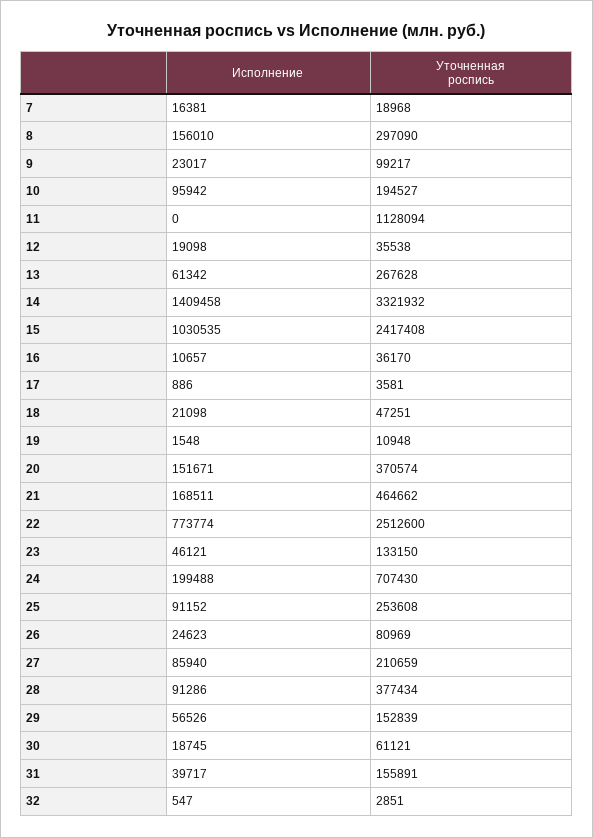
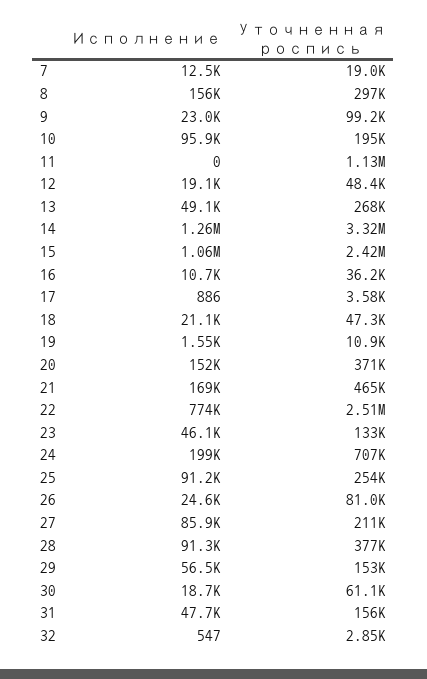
Исполнение, 7: 16381 -> 12500
Уточненная роспись, 12: 35538 -> 48400
Исполнение, 13: 61342 -> 49100
Исполнение, 14: 1409458 -> 1260000
Исполнение, 15: 1030535 -> 1060000
Исполнение, 31: 39717 -> 47700

